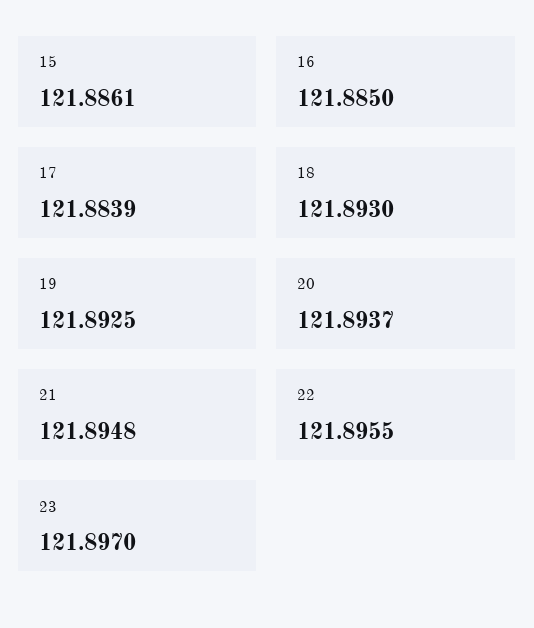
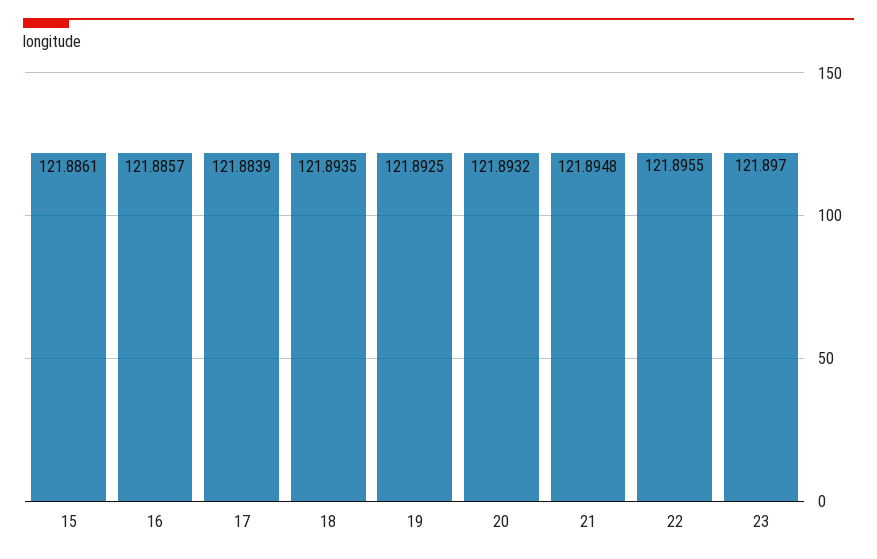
16: 121.885 -> 121.8857
18: 121.893 -> 121.8935
20: 121.8937 -> 121.8932

